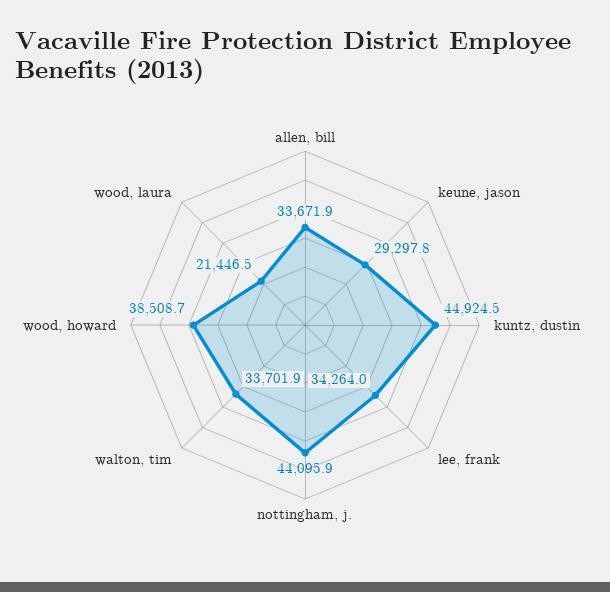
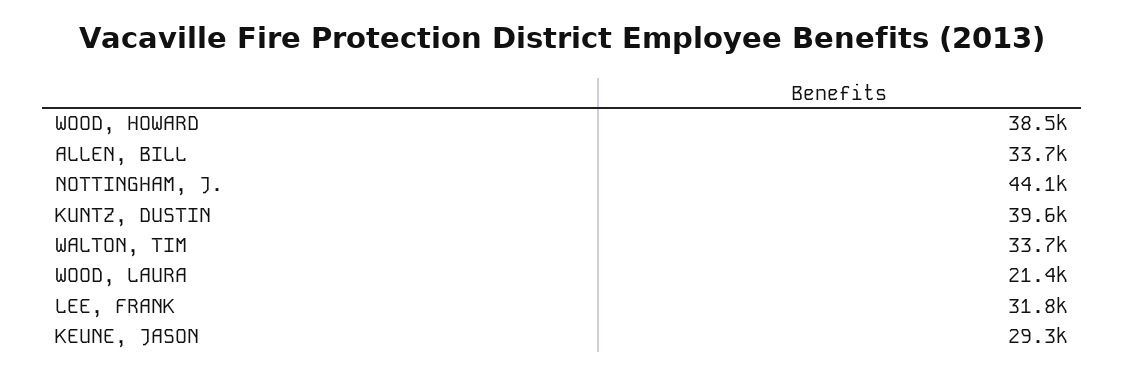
kuntz, dustin: 44924.5 -> 39600
lee, frank: 34264 -> 31800

